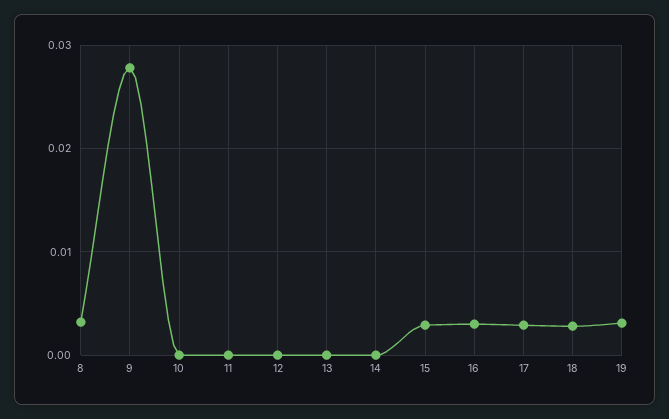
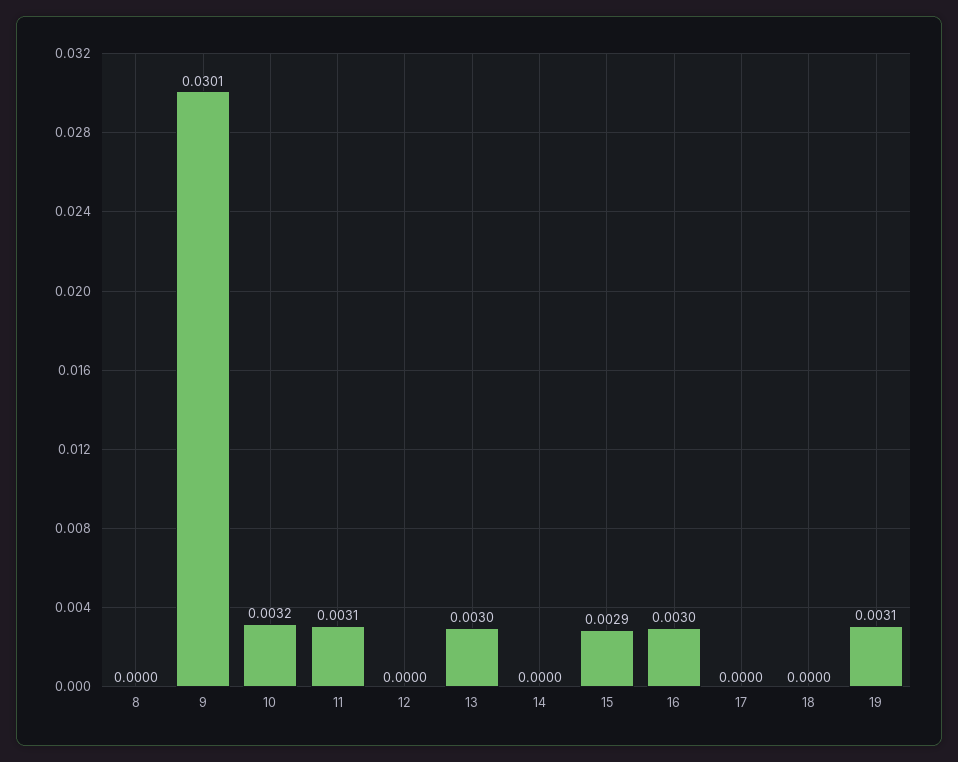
8: 0.003 -> 0
9: 0.028 -> 0.0301
10: 0 -> 0.0032
11: 0 -> 0.0031
13: 0 -> 0.003
17: 0.003 -> 0
18: 0.003 -> 0

